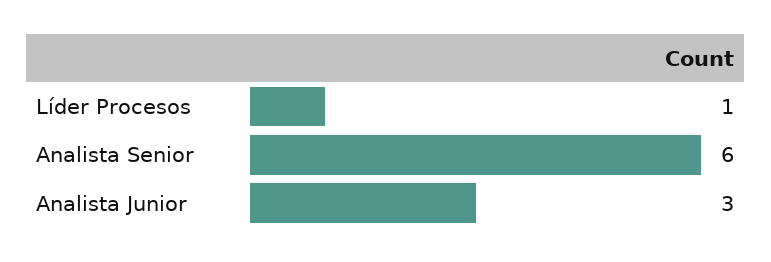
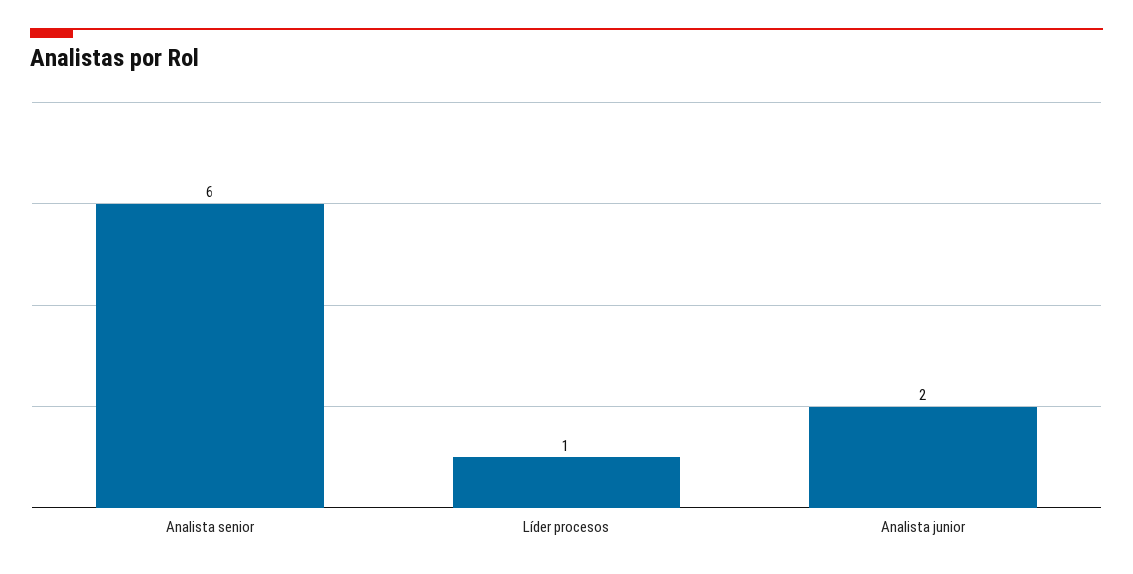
Analista Junior: 3 -> 2

